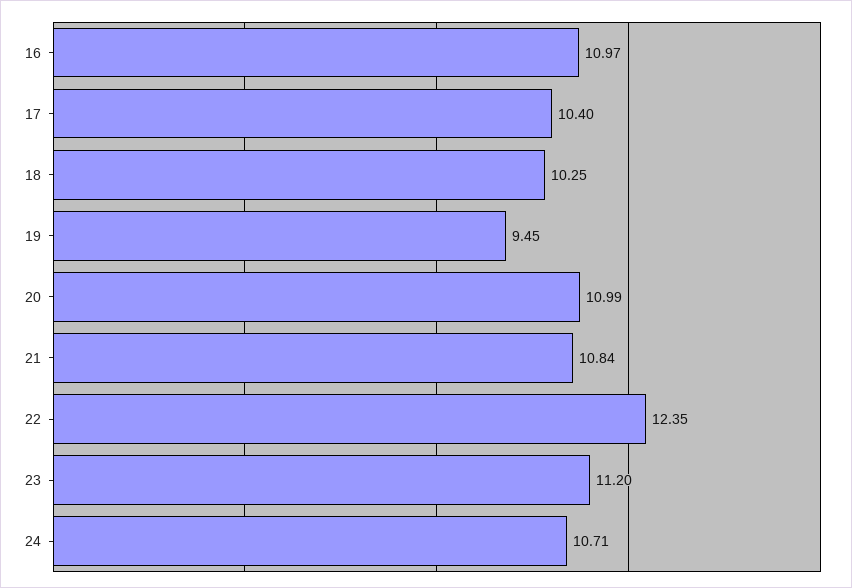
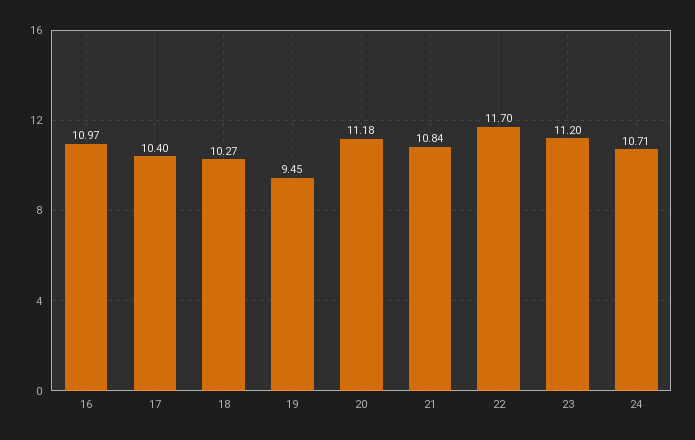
18: 10.25 -> 10.27
20: 10.99 -> 11.18
22: 12.35 -> 11.7

